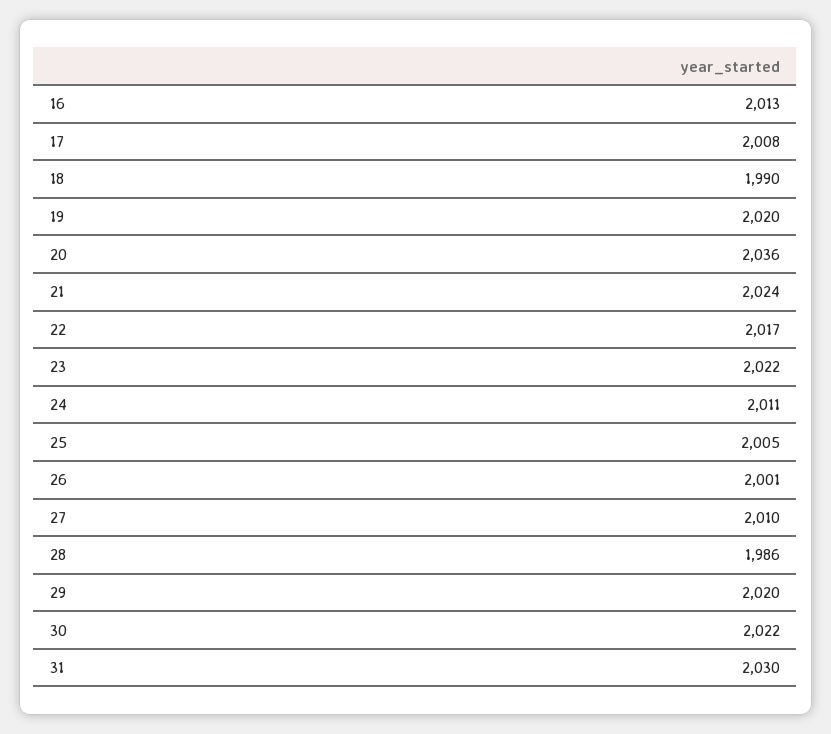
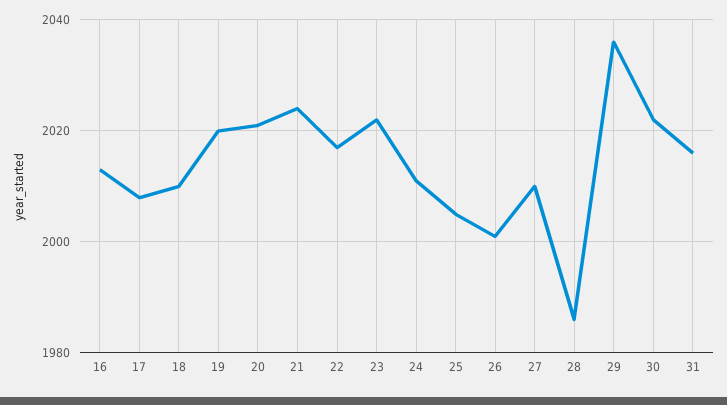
18: 1990 -> 2010
20: 2036 -> 2020
29: 2020 -> 2035
31: 2030 -> 2015

